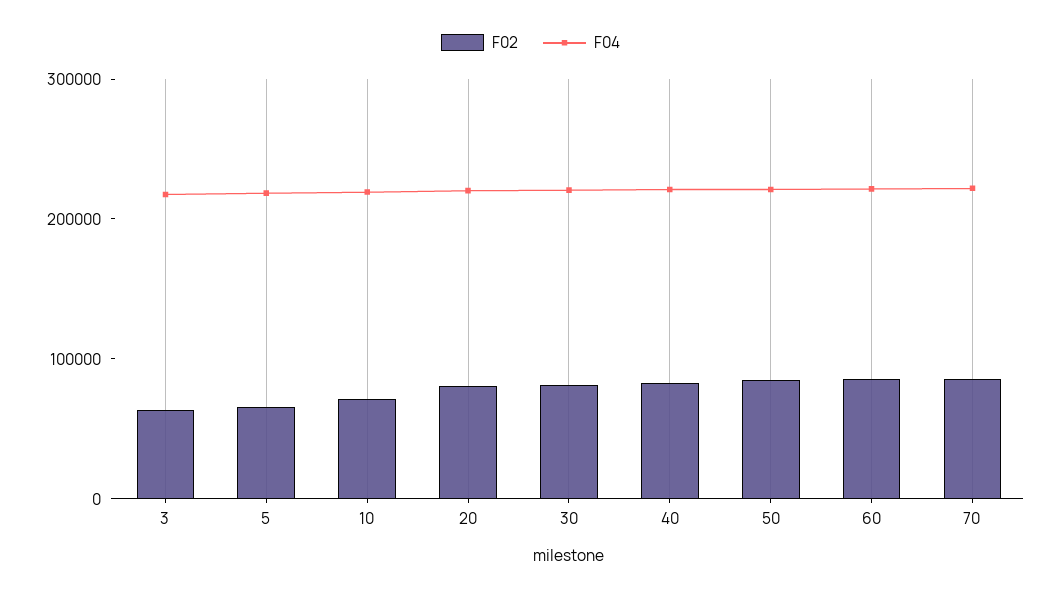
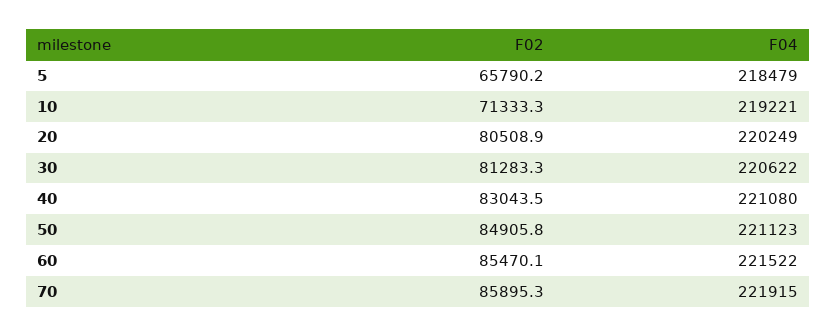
F02, 3: 60000 -> none
F04, 3: 220000 -> none

